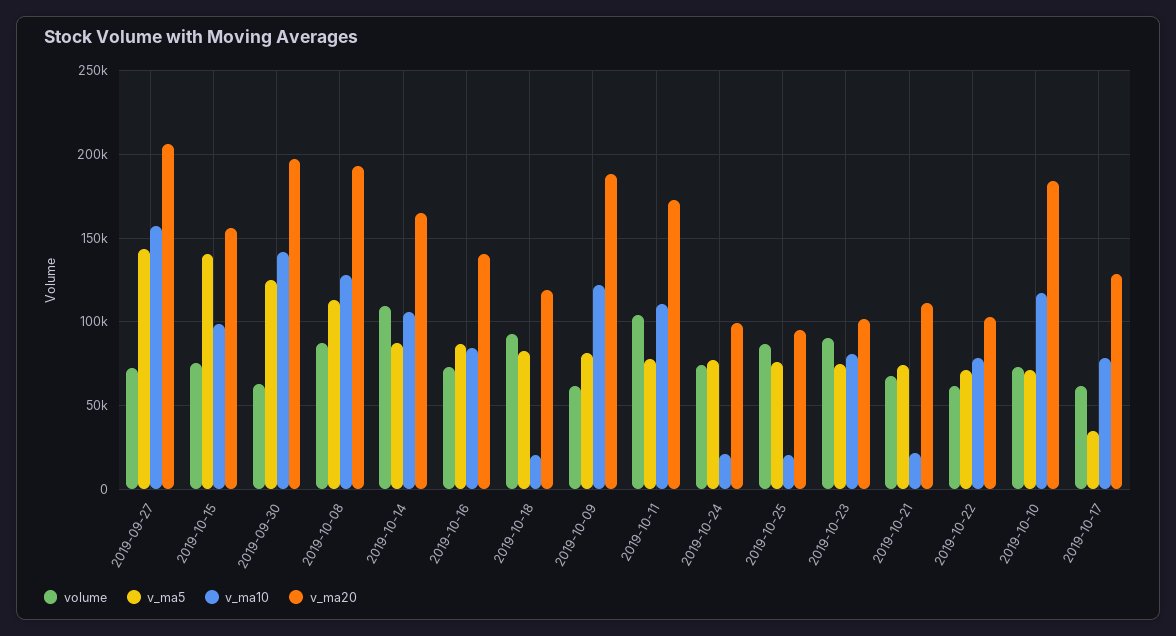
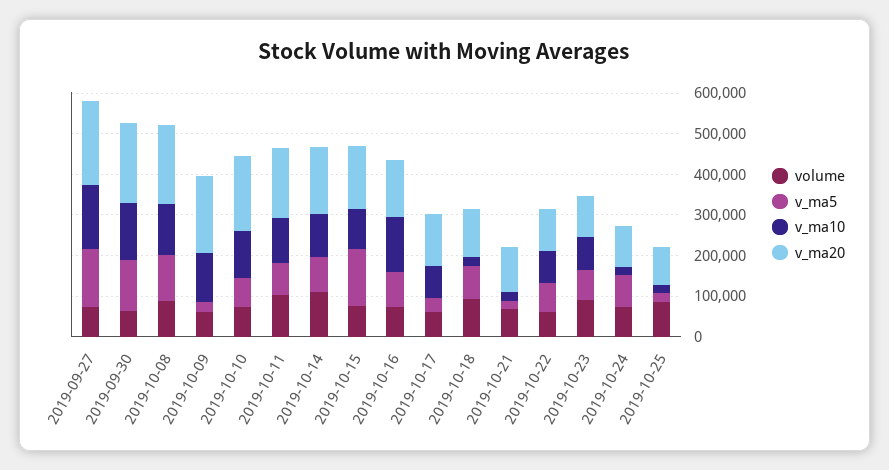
v_ma10, 2019-10-16: 85000 -> 140000
v_ma5, 2019-10-09: 80000 -> 20000
v_ma5, 2019-10-25: 75000 -> 20000
v_ma5, 2019-10-21: 75000 -> 20000

